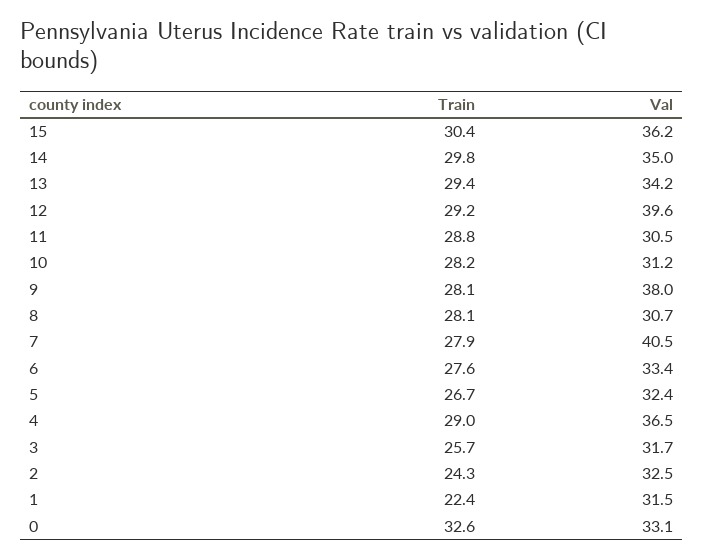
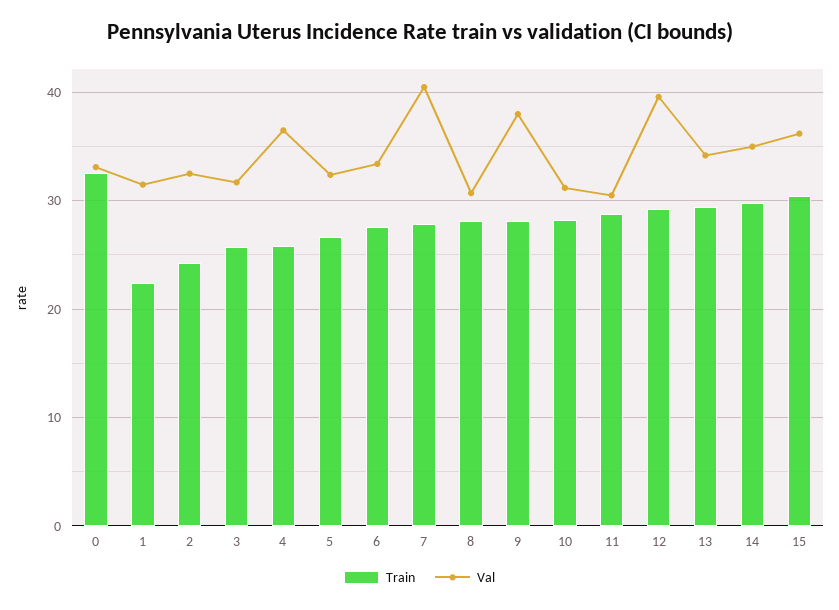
Train, 4: 29 -> 26

